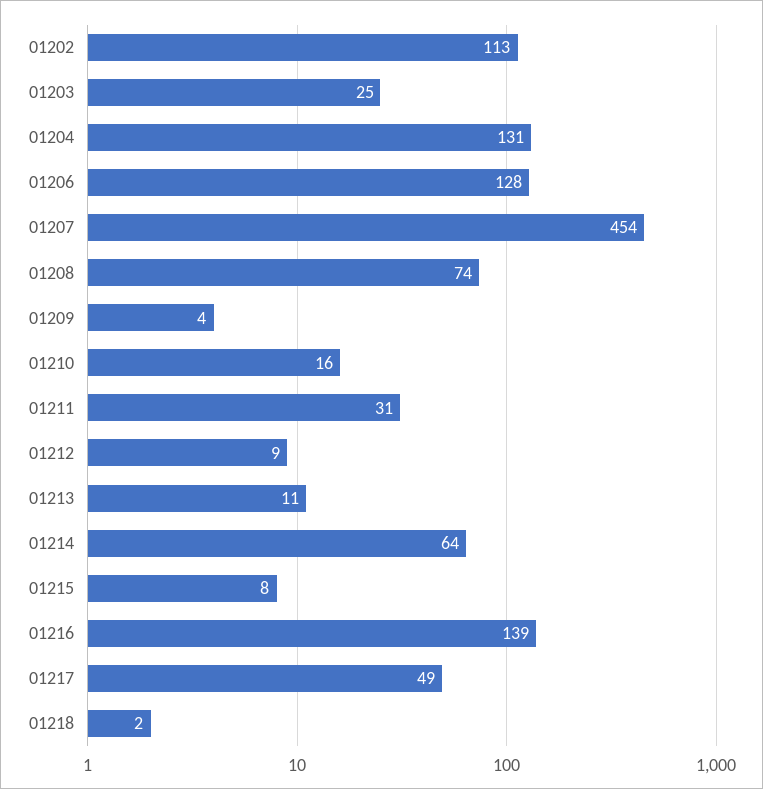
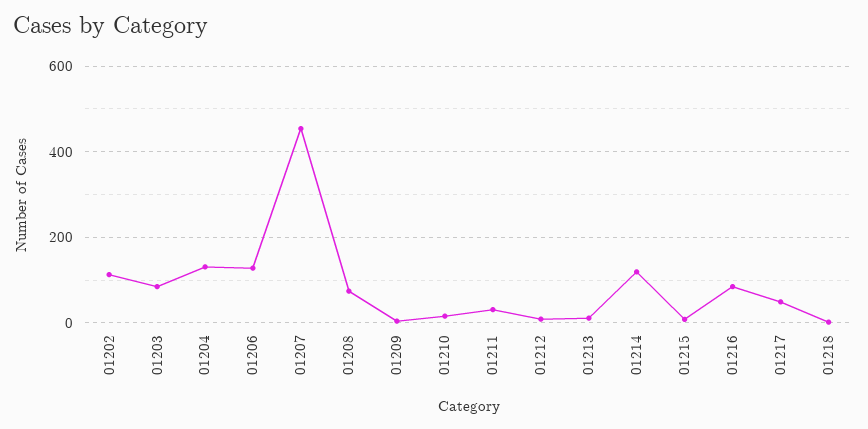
01203: 25 -> 80
01214: 64 -> 120
01216: 139 -> 80

